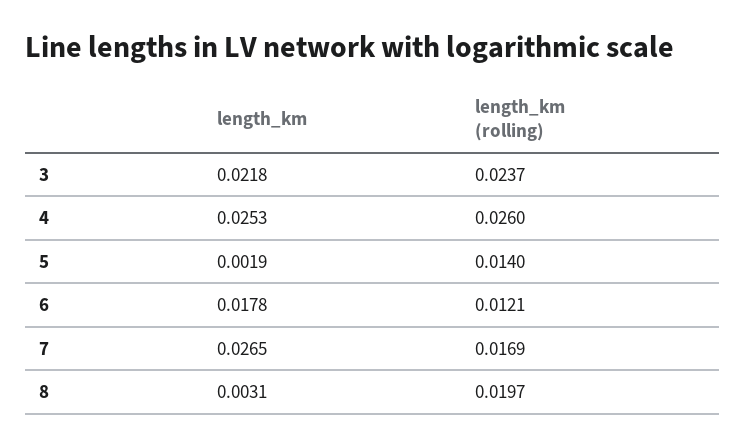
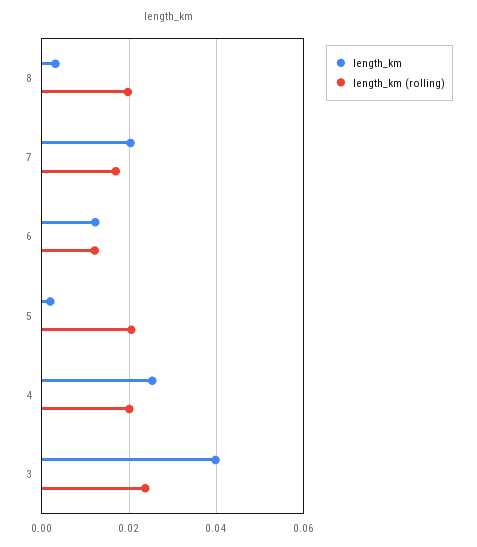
length_km, 3: 0.0218 -> 0.04
length_km (rolling), 4: 0.026 -> 0.02
length_km (rolling), 5: 0.014 -> 0.02
length_km, 6: 0.0178 -> 0.012
length_km, 7: 0.0265 -> 0.02

